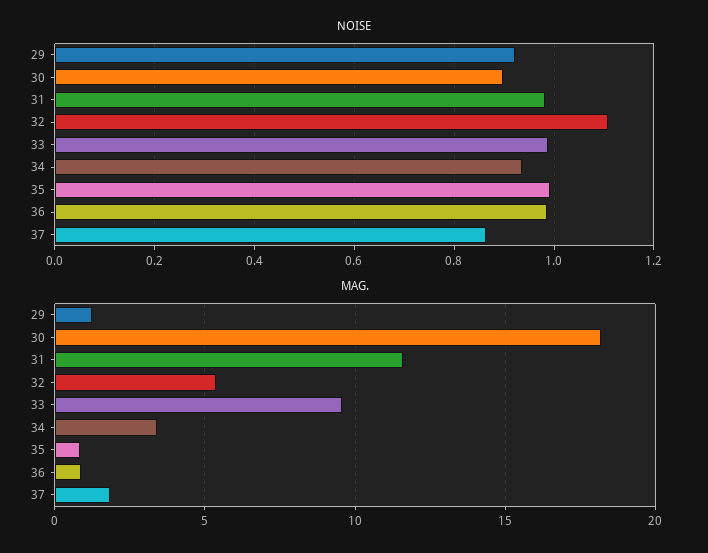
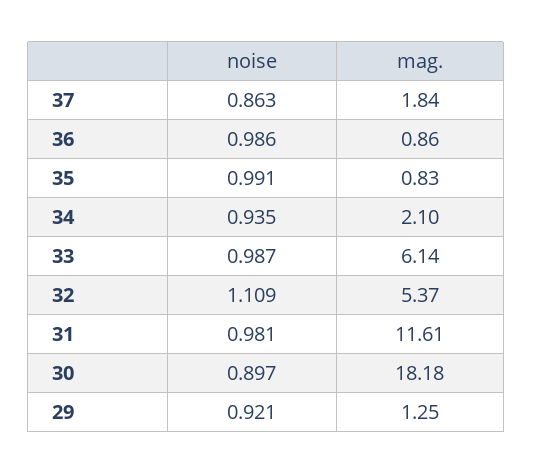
MAG., 33: 9.5 -> 6.14
MAG., 34: 3.5 -> 2.1

